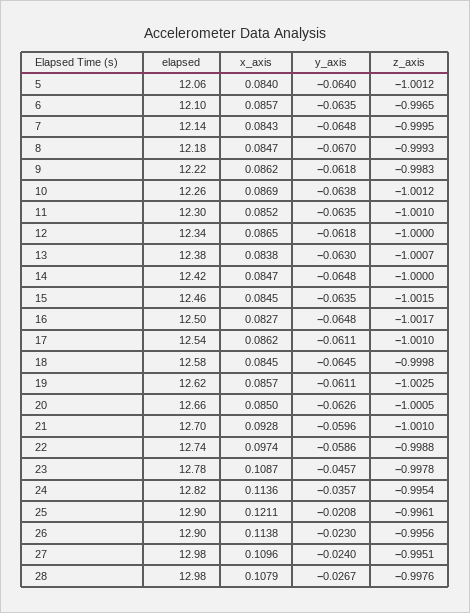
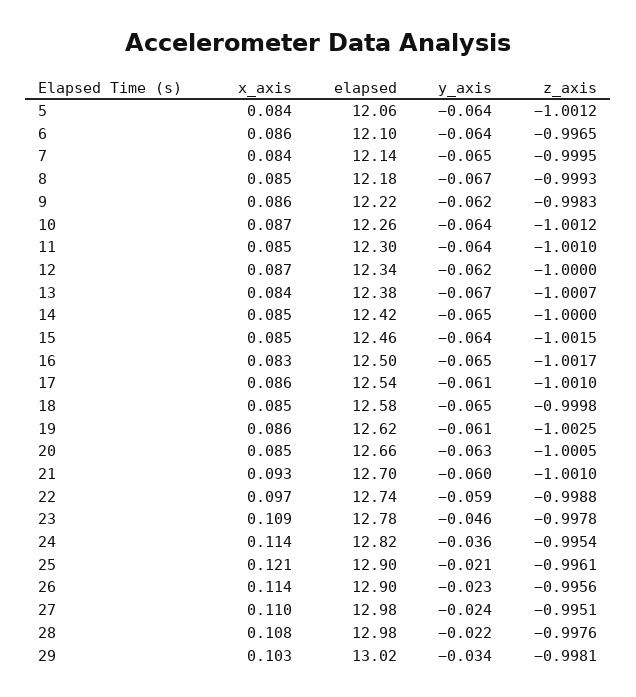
y_axis, 13: -0.063 -> -0.067
y_axis, 28: -0.0267 -> -0.022
x_axis, 29: none -> 0.103
elapsed, 29: none -> 13.02
y_axis, 29: none -> -0.034
z_axis, 29: none -> -0.9981

